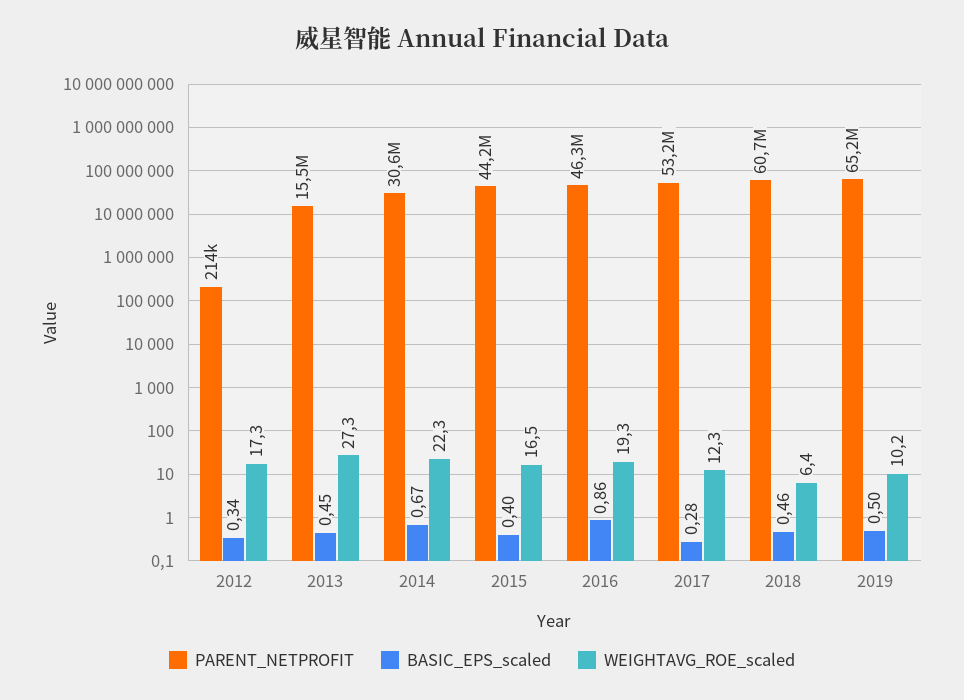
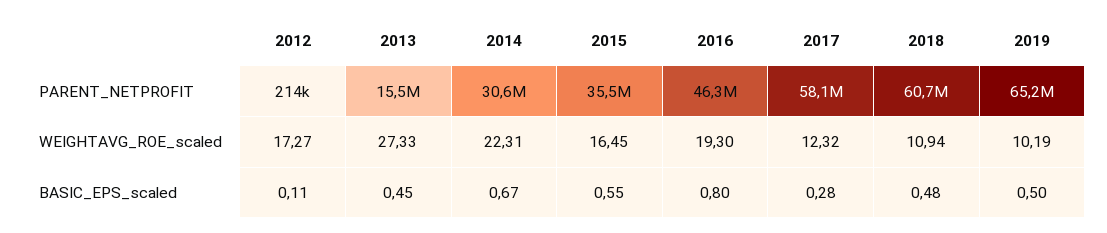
BASIC_EPS_scaled, 2012: 0.34 -> 0.11
PARENT_NETPROFIT, 2015: 44200000 -> 35500000
BASIC_EPS_scaled, 2015: 0.4 -> 0.55
BASIC_EPS_scaled, 2016: 0.86 -> 0.8
PARENT_NETPROFIT, 2017: 53200000 -> 58100000
BASIC_EPS_scaled, 2018: 0.46 -> 0.48
WEIGHTAVG_ROE_scaled, 2018: 6.4 -> 10.94

